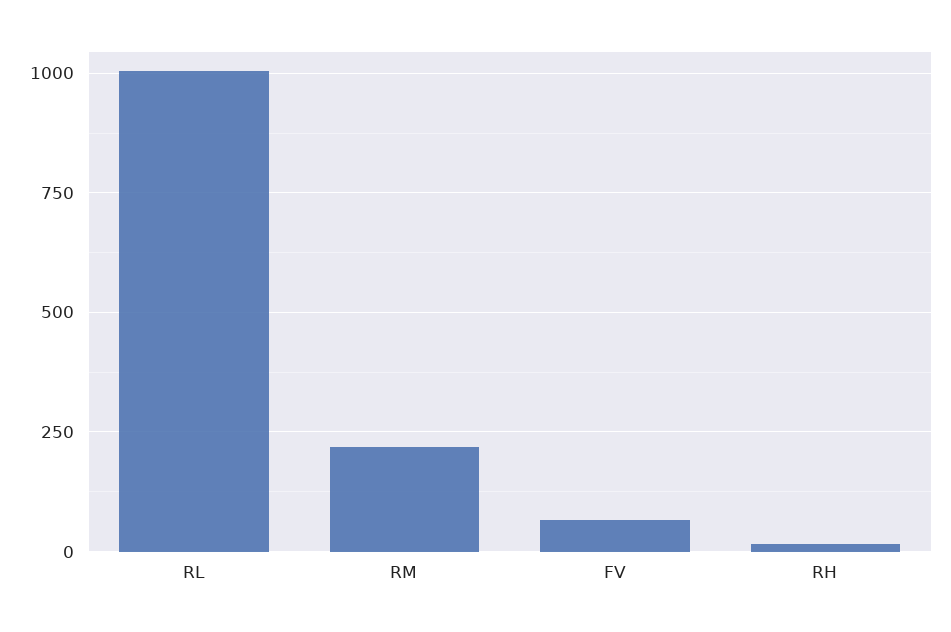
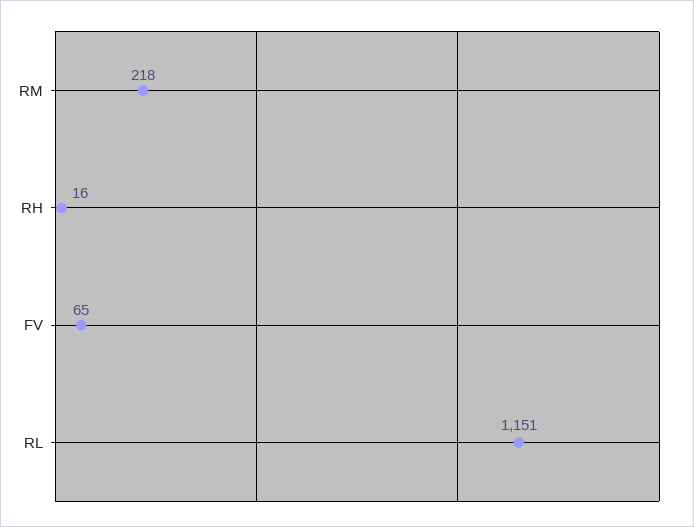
RL: 1000 -> 1151

